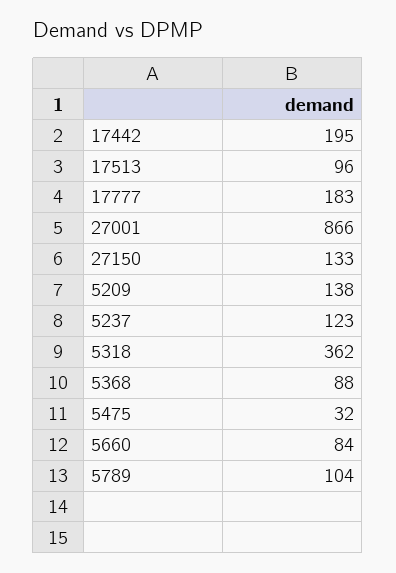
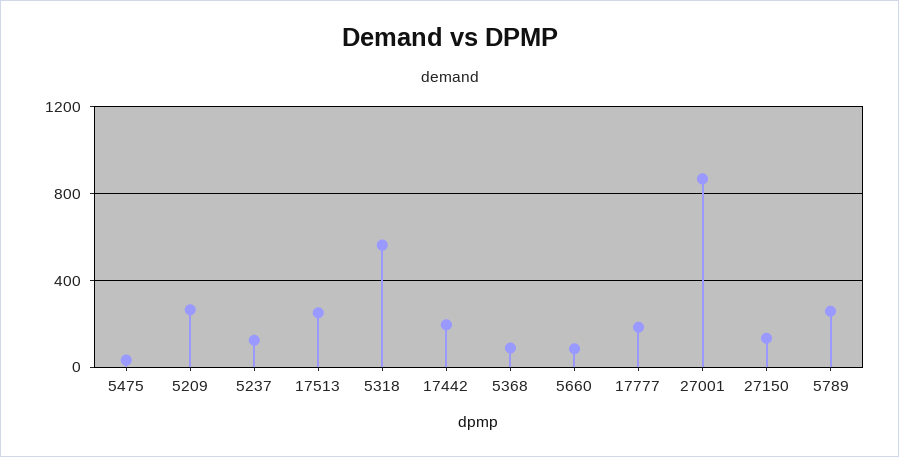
17513: 96 -> 250
5209: 138 -> 250
5318: 362 -> 550
5789: 104 -> 250

